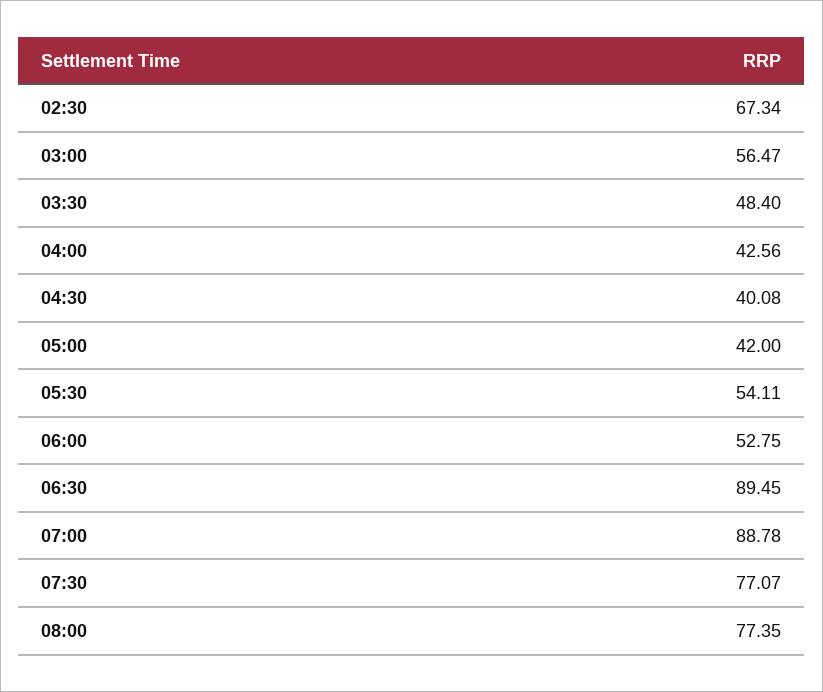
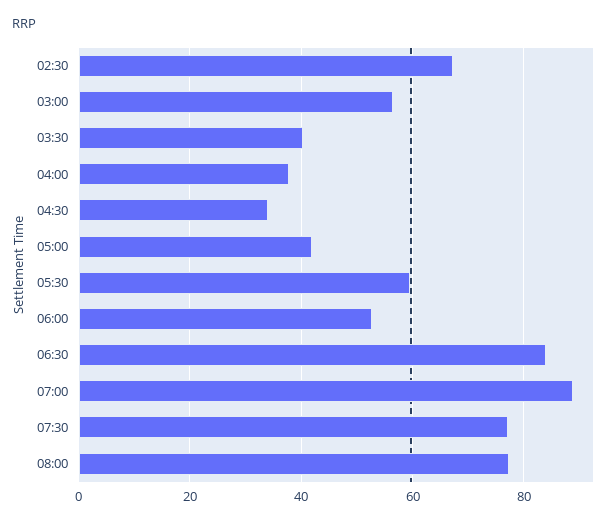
03:30: 48.4 -> 40
04:00: 42.56 -> 38
04:30: 40.08 -> 34
05:30: 54.11 -> 60
06:30: 89.45 -> 84

